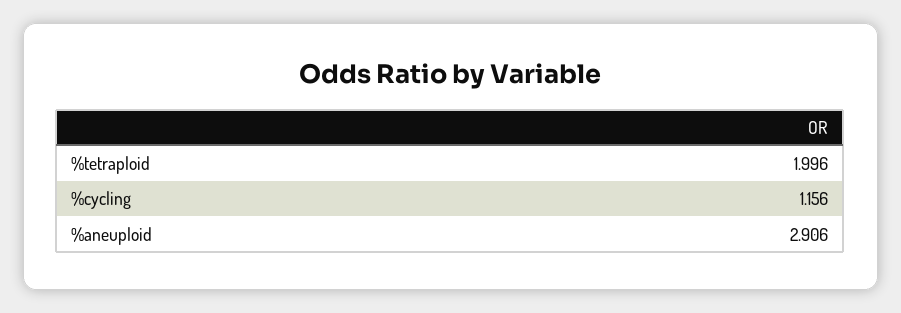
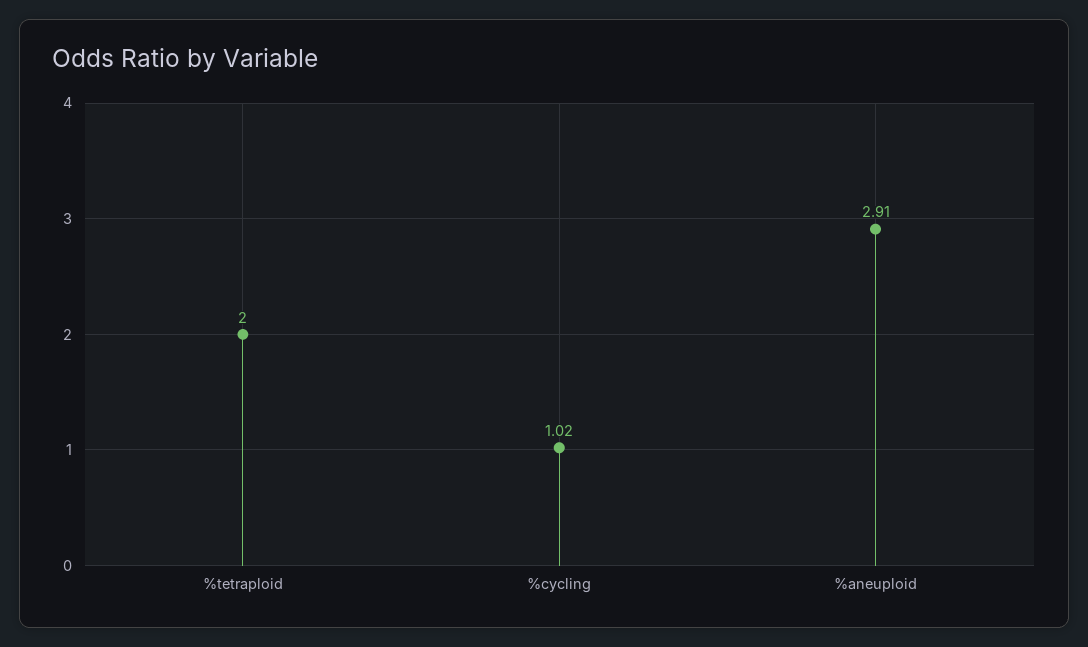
%cycling: 1.156 -> 1.02

